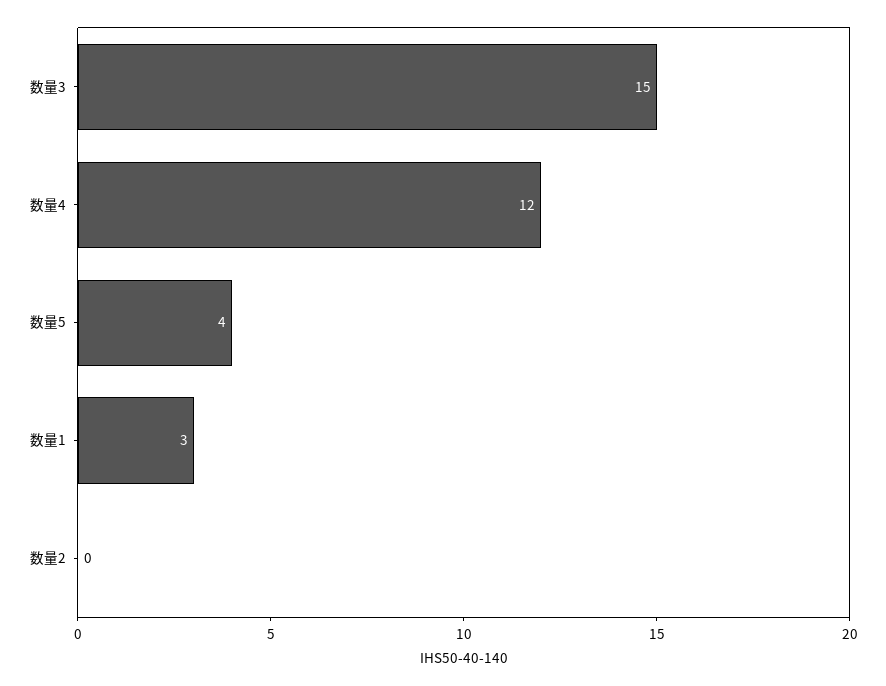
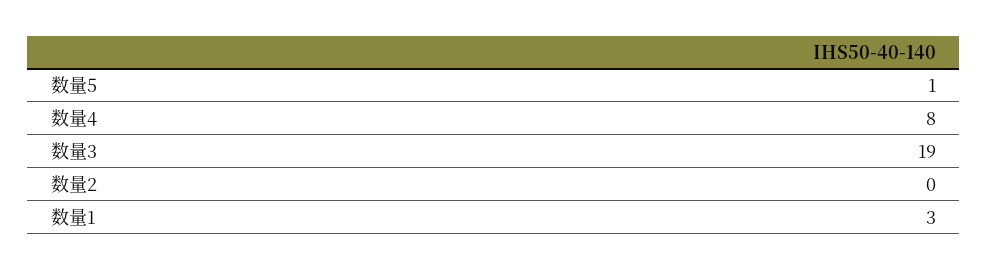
数量3: 15 -> 19
数量4: 12 -> 8
数量5: 4 -> 1

